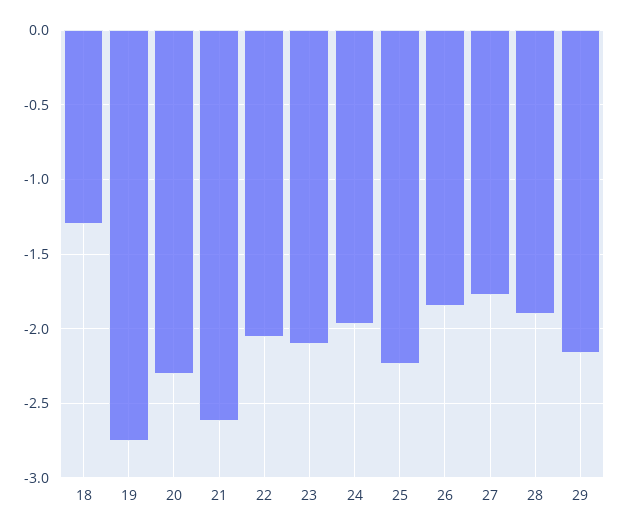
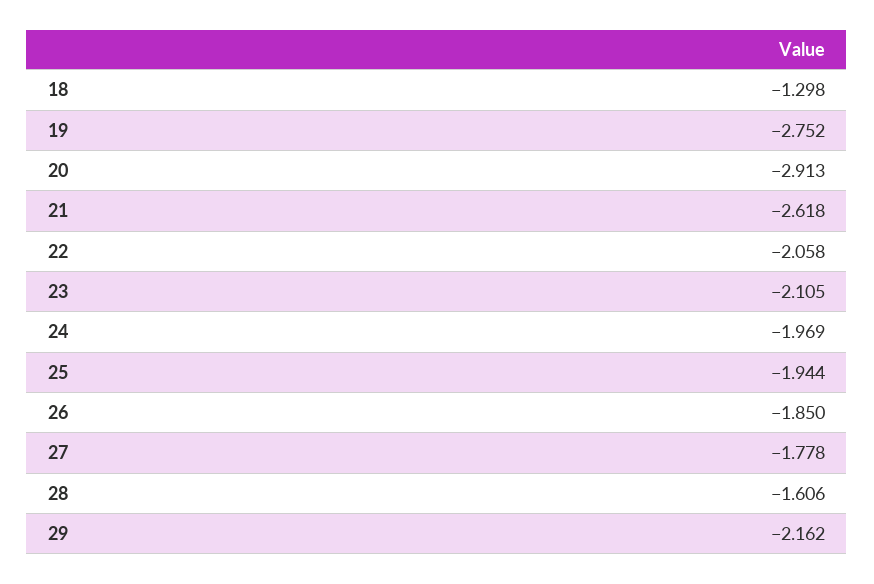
20: -2.3 -> -2.913
25: -2.25 -> -1.944
28: -1.9 -> -1.606

